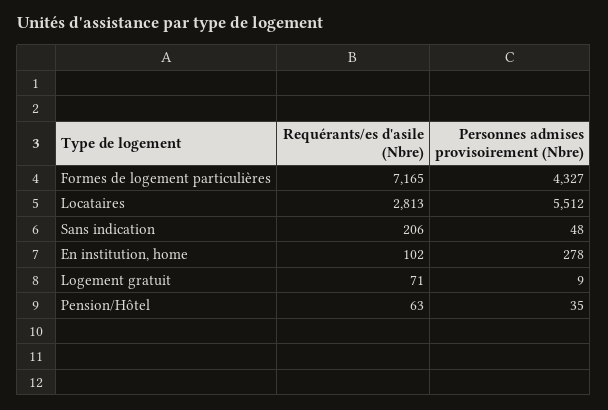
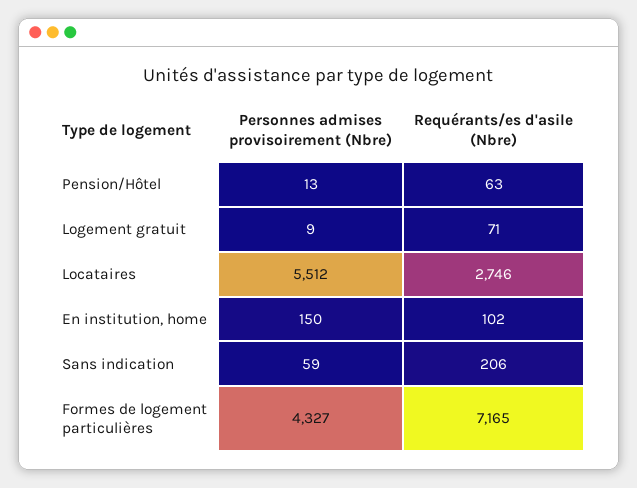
Requérants/es d'asile (Nbre), Locataires: 2813 -> 2746
Personnes admises provisoirement (Nbre), Sans indication: 48 -> 59
Personnes admises provisoirement (Nbre), En institution, home: 278 -> 150
Personnes admises provisoirement (Nbre), Pension/Hôtel: 35 -> 13

